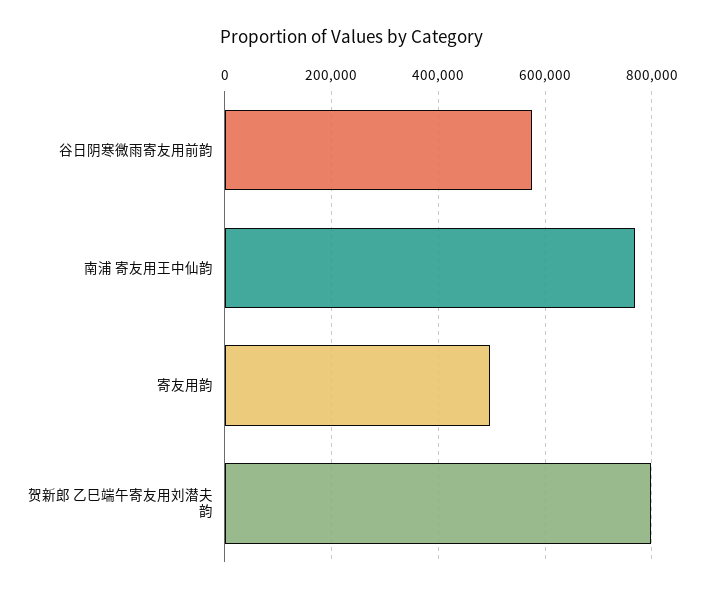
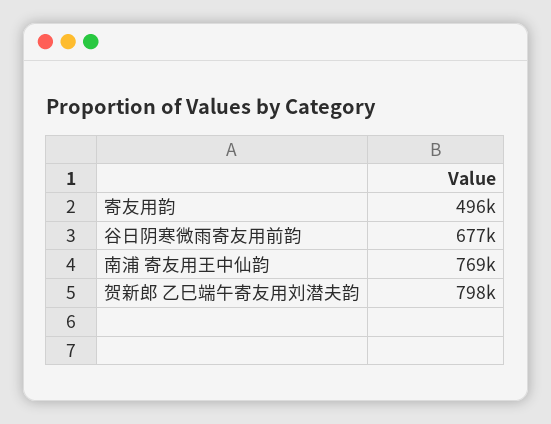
谷日阴寒微雨寄友用前韵: 580000 -> 677000

